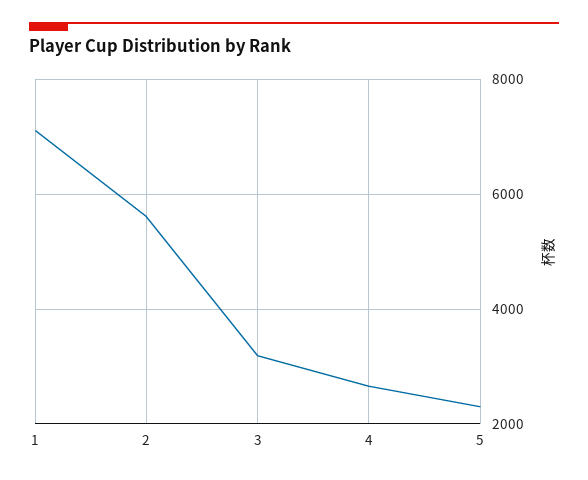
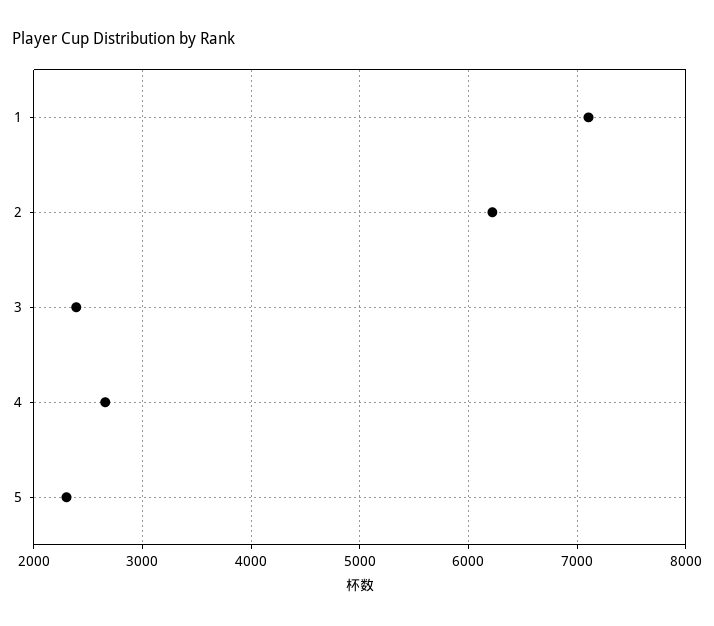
2: 5600 -> 6200
3: 3200 -> 2400

